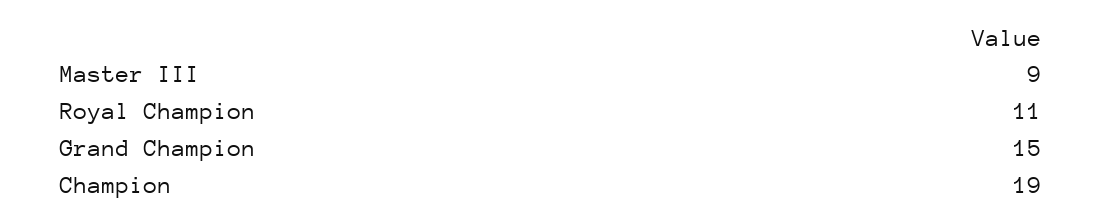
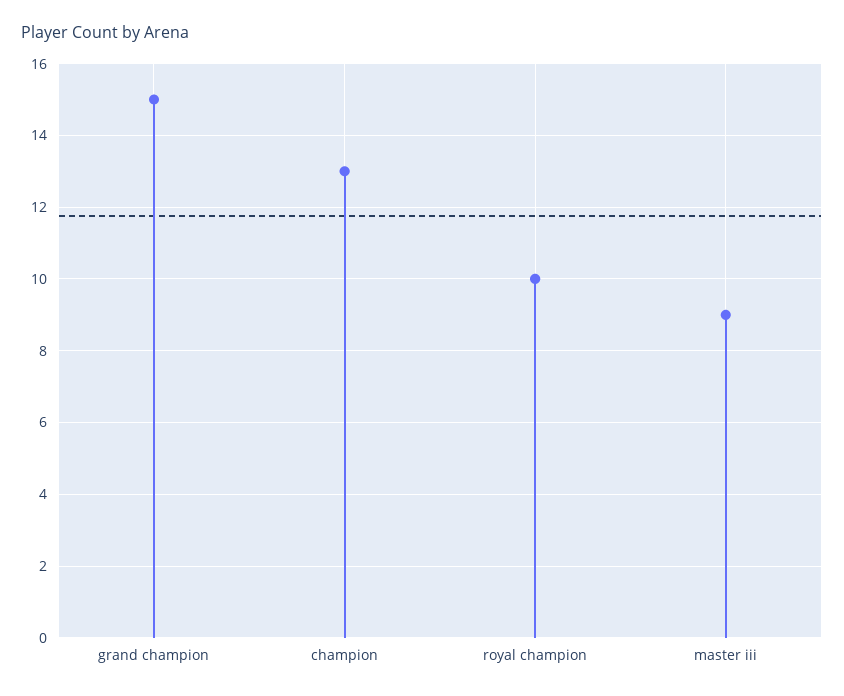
Royal Champion: 11 -> 10
Champion: 19 -> 13

